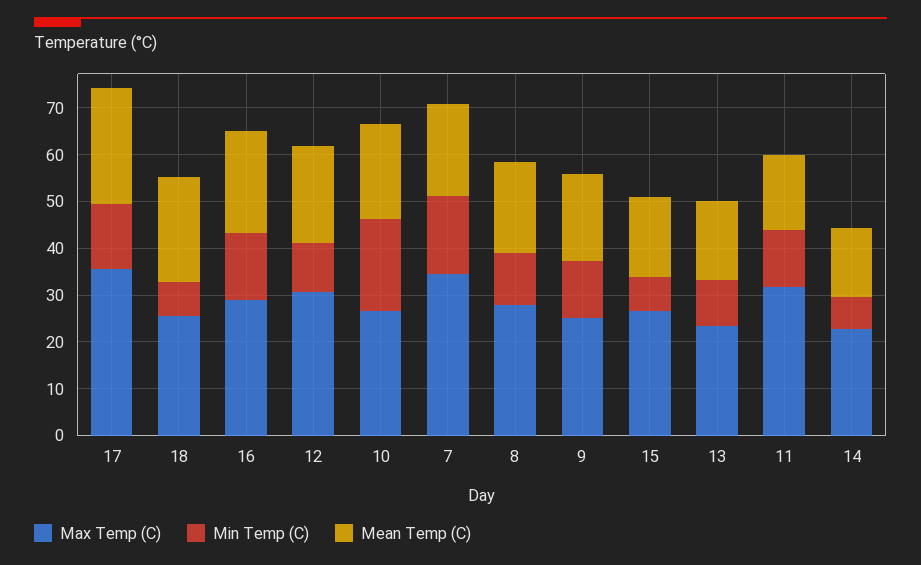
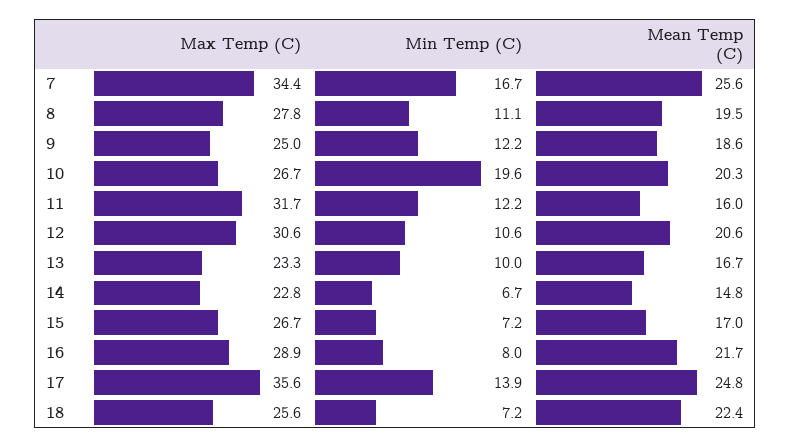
Min Temp (C), 16: 14 -> 8
Mean Temp (C), 7: 20 -> 25.6

